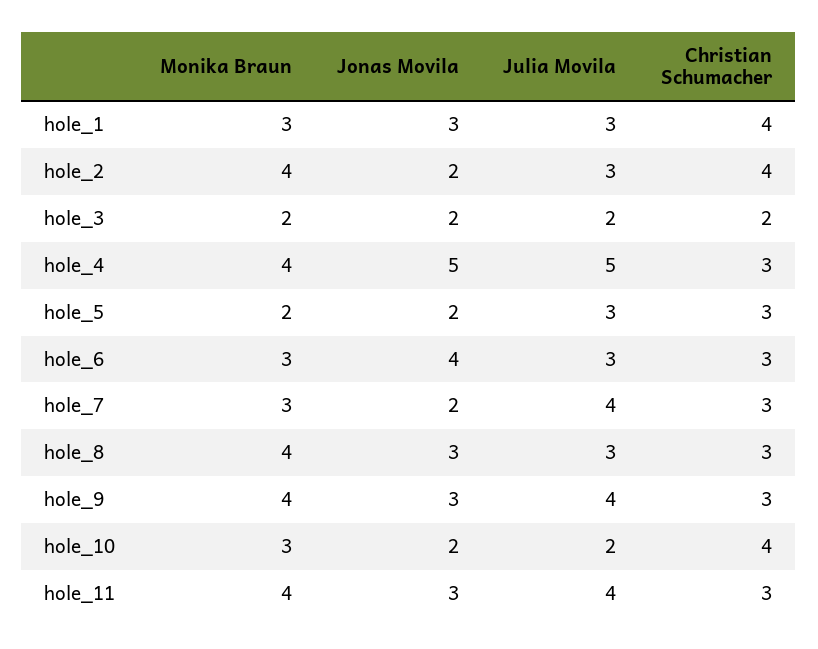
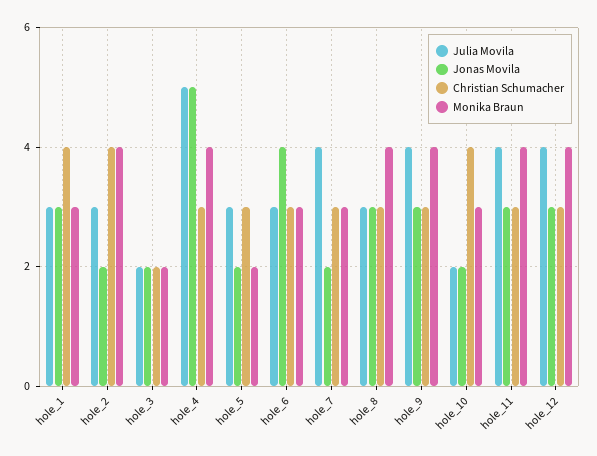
Julia Movila, hole_12: none -> 4
Jonas Movila, hole_12: none -> 3
Christian Schumacher, hole_12: none -> 3
Monika Braun, hole_12: none -> 4

